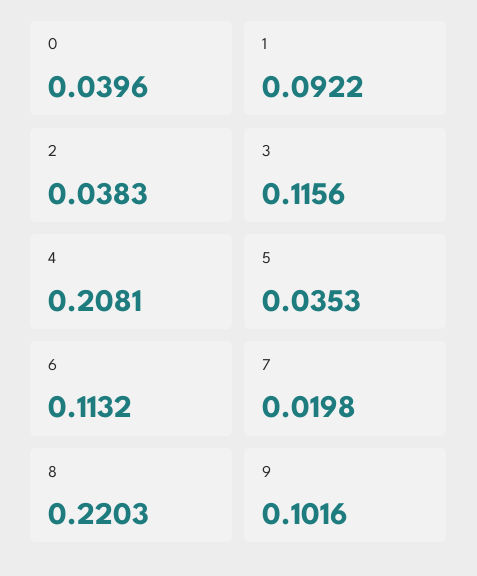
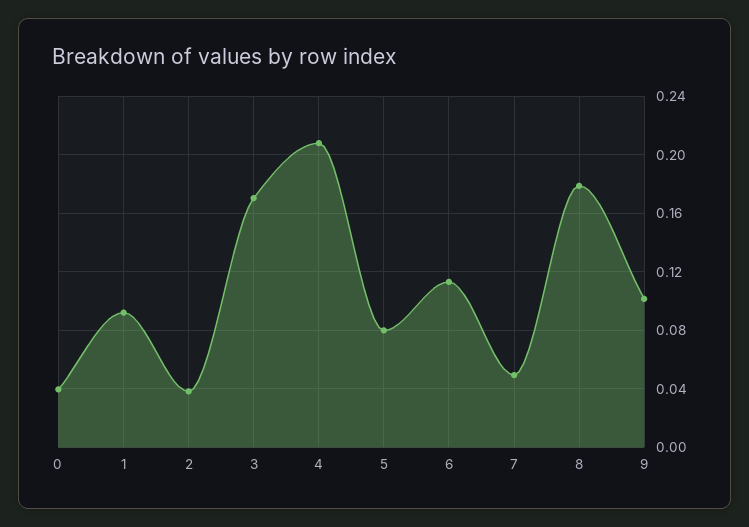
3: 0.1156 -> 0.17
5: 0.0353 -> 0.08
7: 0.0198 -> 0.05
8: 0.2203 -> 0.18

